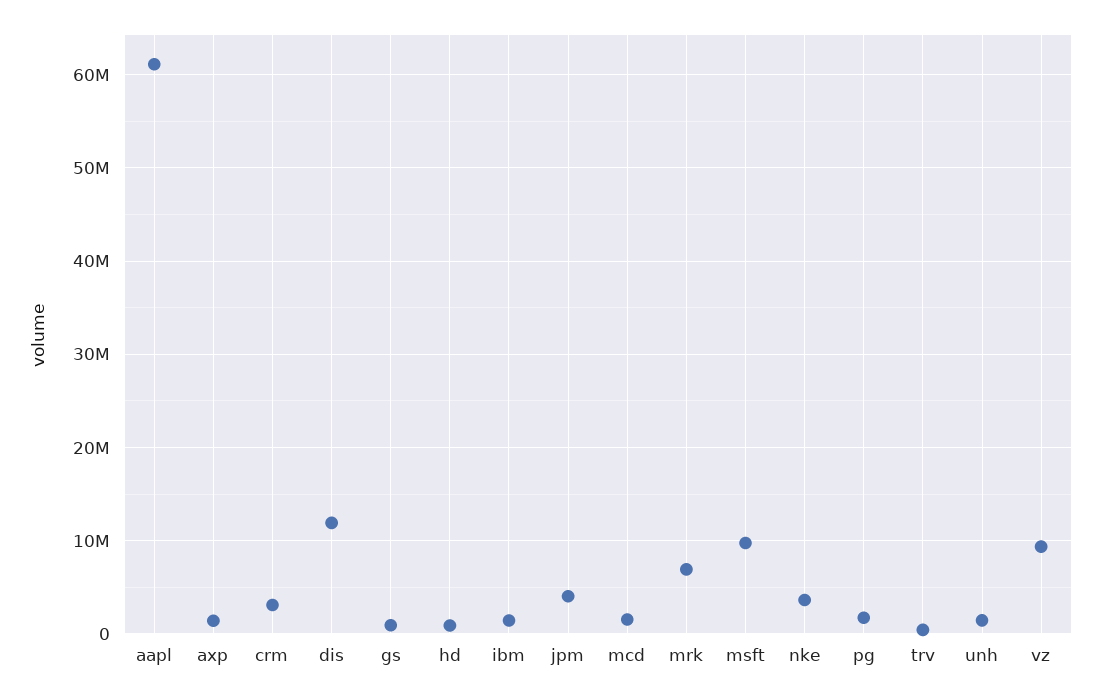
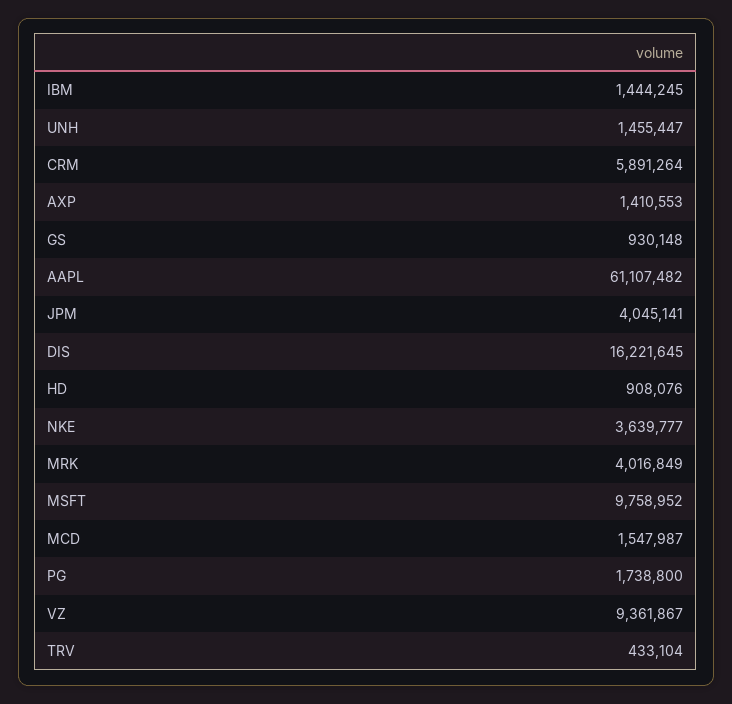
crm: 3000000 -> 5891264
dis: 12000000 -> 16221645
mrk: 7000000 -> 4016849

